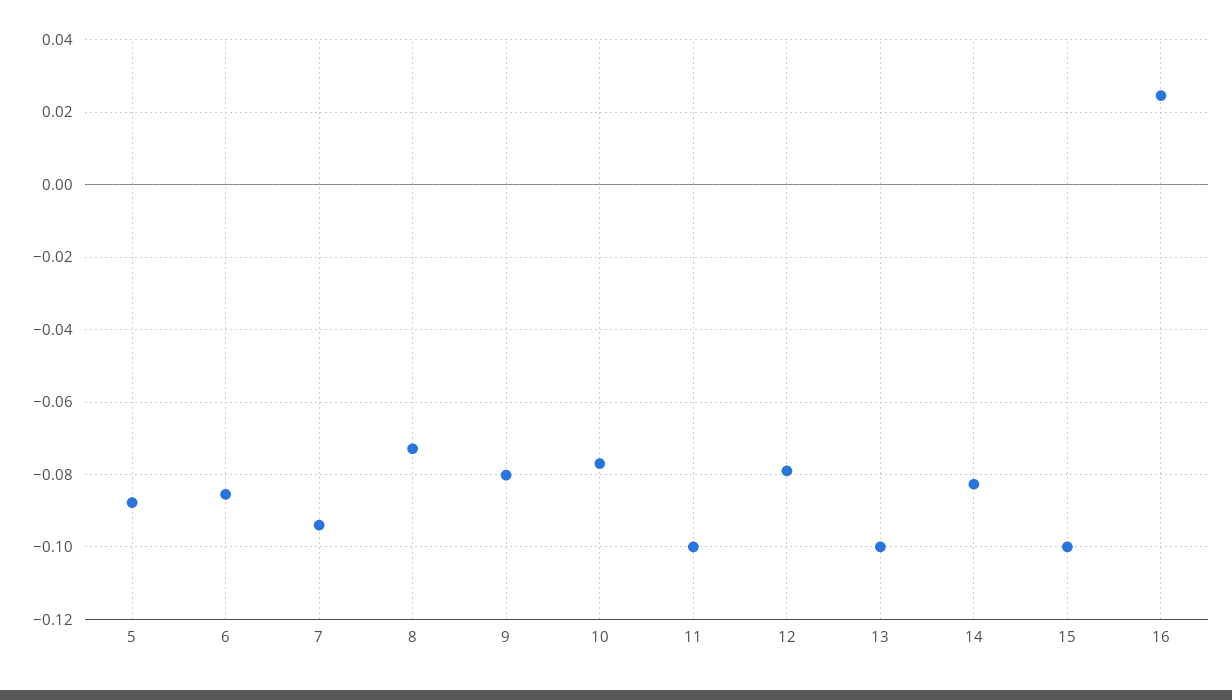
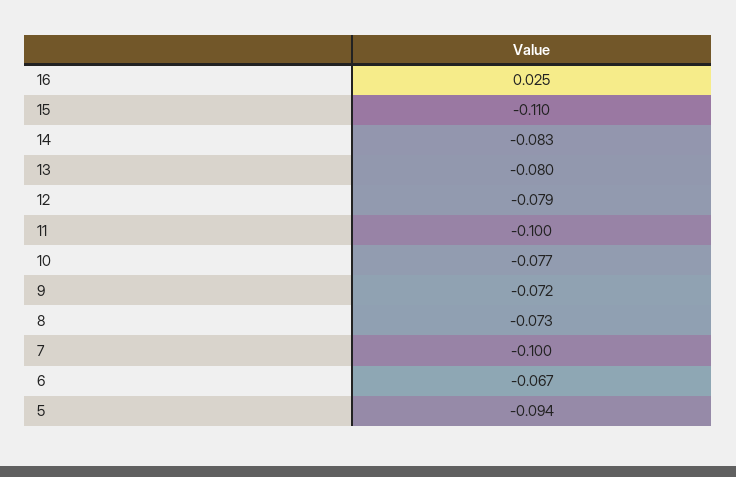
5: -0.088 -> -0.094
6: -0.086 -> -0.067
7: -0.094 -> -0.1
9: -0.08 -> -0.072
13: -0.1 -> -0.08
15: -0.1 -> -0.11

